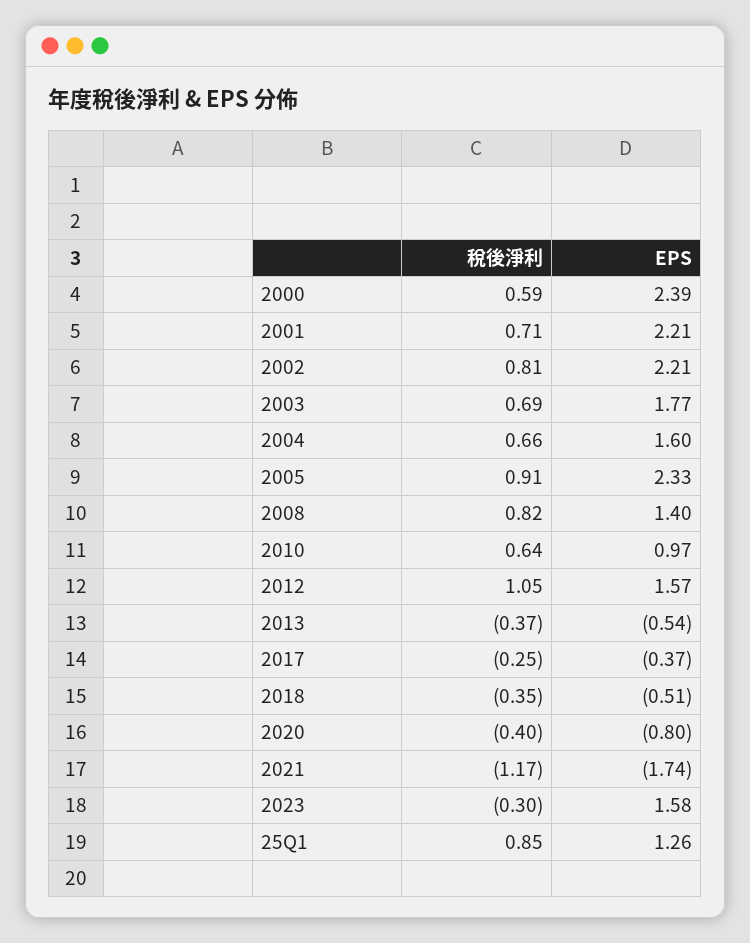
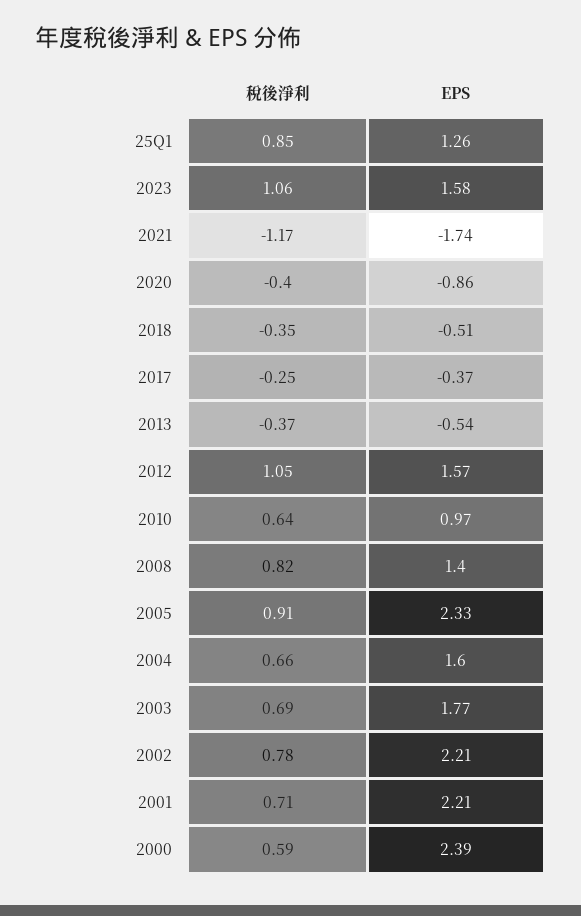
稅後淨利, 2002: 0.81 -> 0.78
EPS, 2020: -0.8 -> -0.86
稅後淨利, 2023: -0.3 -> 1.06

